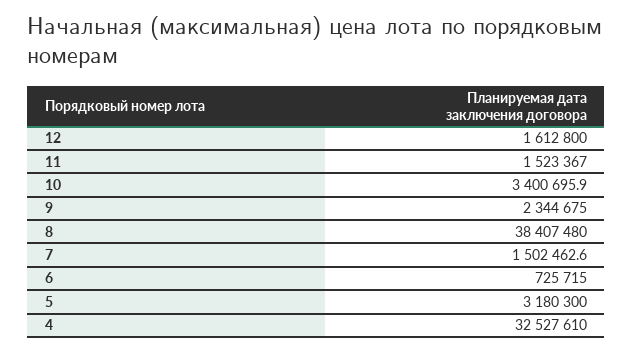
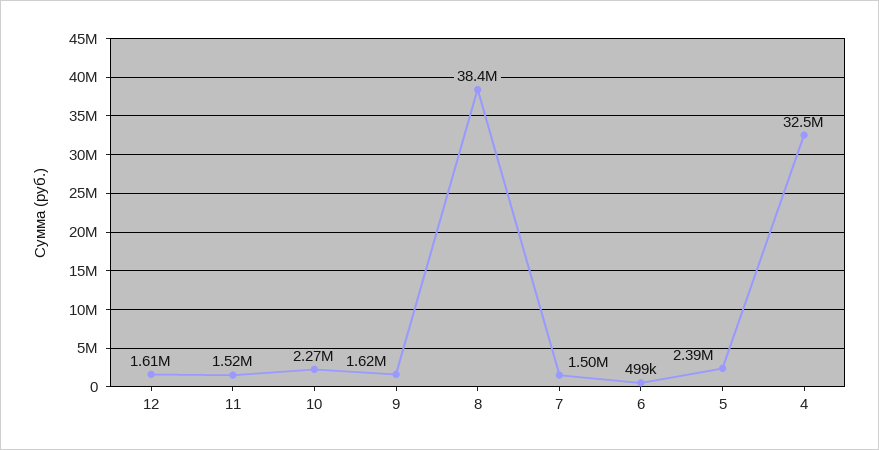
10: 3400695.9 -> 2270000
9: 2344675 -> 1620000
6: 725715 -> 499000
5: 3180300 -> 2390000

